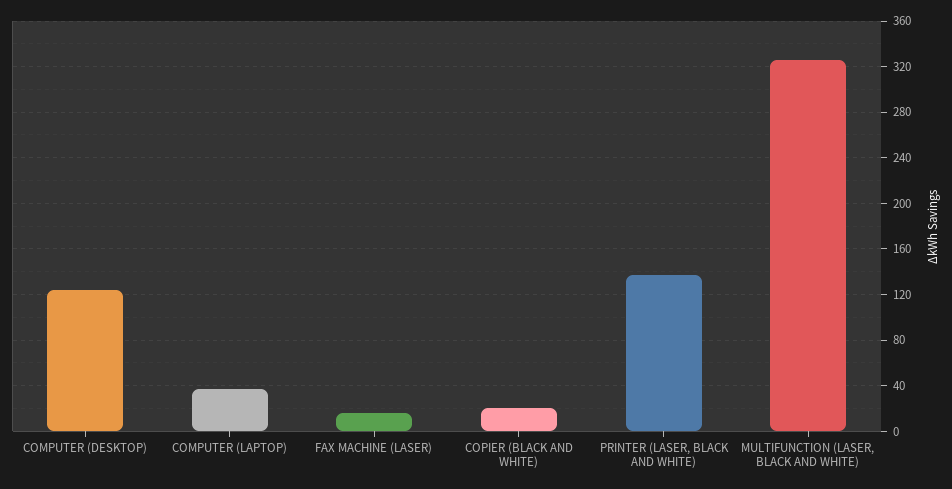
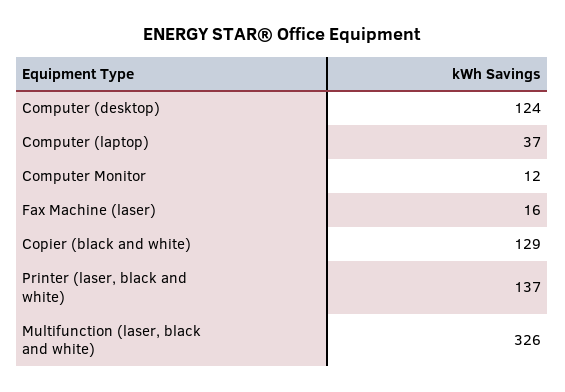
COPIER (BLACK AND WHITE): 20 -> 129
Computer Monitor: none -> 12

